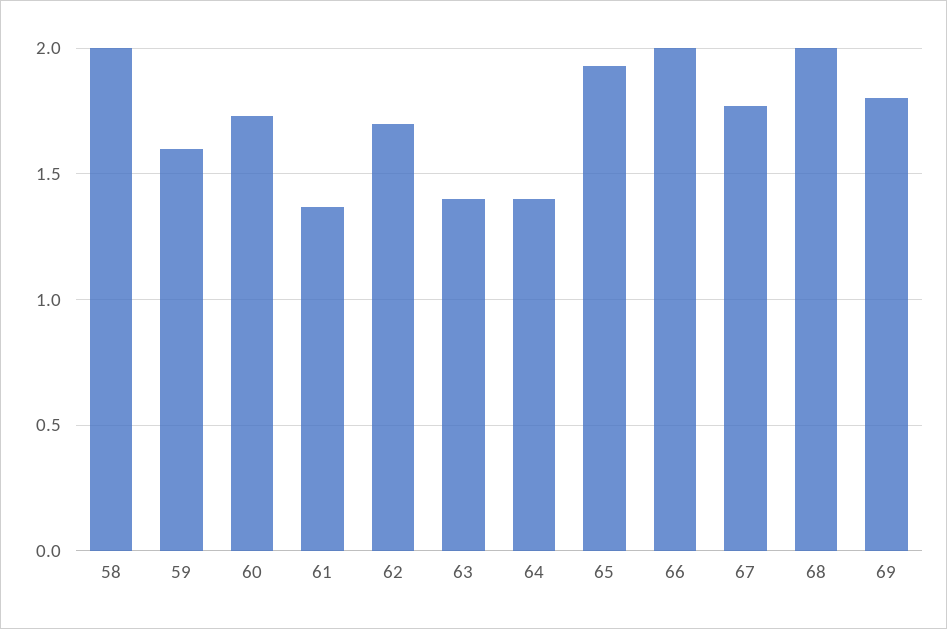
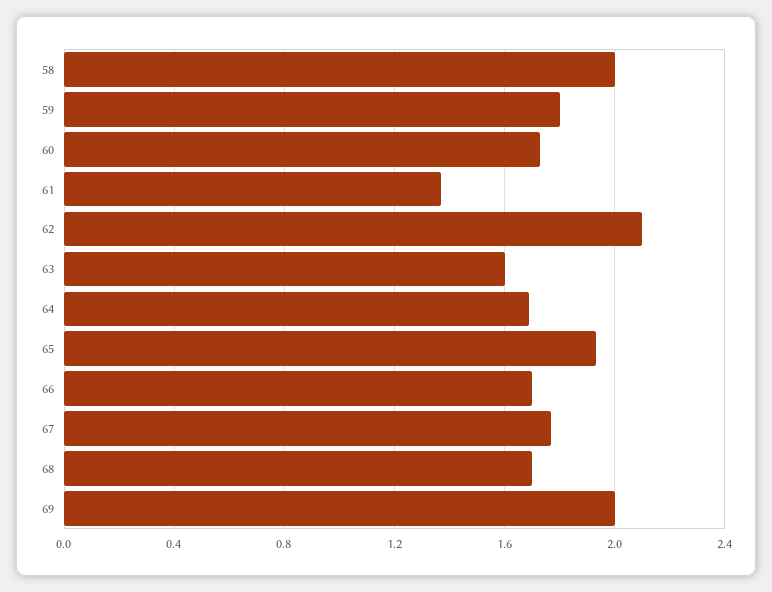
59: 1.6 -> 1.8
62: 1.7 -> 2.1
63: 1.4 -> 1.6
64: 1.4 -> 1.7
66: 2 -> 1.7
68: 2 -> 1.7
69: 1.8 -> 2

